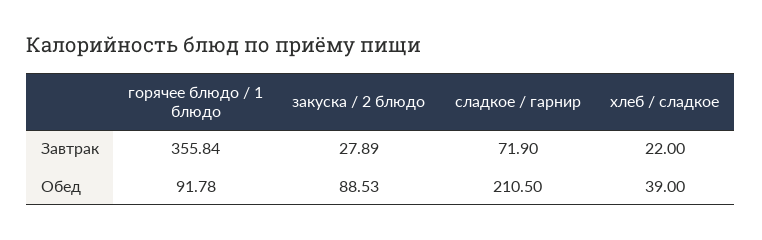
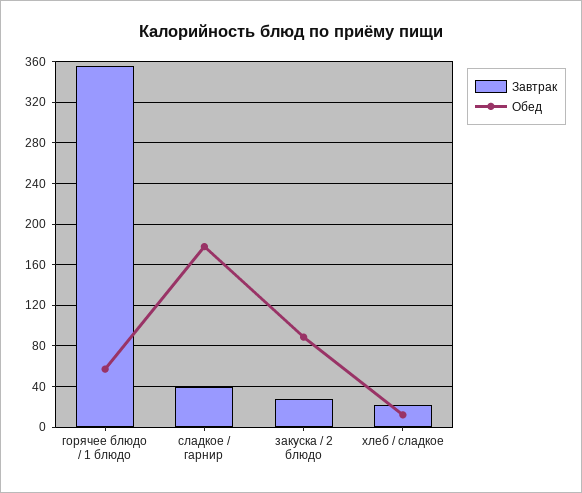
Завтрак, сладкое / гарнир: 71.9 -> 40
Обед, горячее блюдо / 1 блюдо: 91.78 -> 60
Обед, сладкое / гарнир: 210.5 -> 180
Обед, хлеб / сладкое: 39 -> 10

